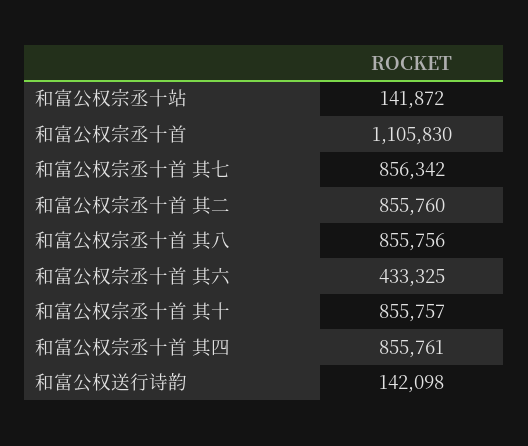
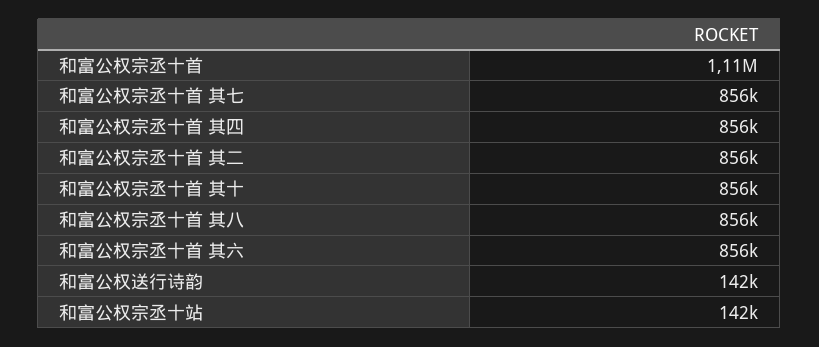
和富公权宗丞十首 其六: 433325 -> 856000

